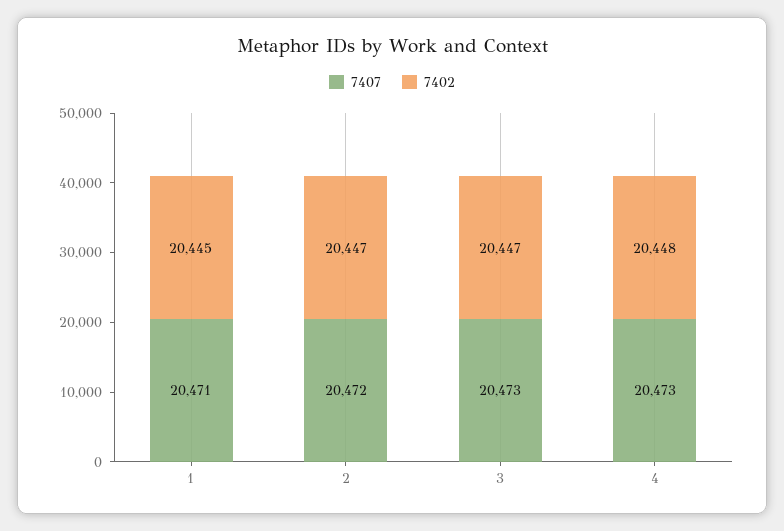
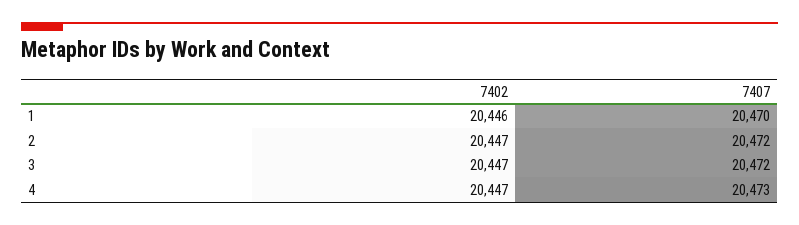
7407, 1: 20471 -> 20470
7402, 1: 20445 -> 20446
7407, 3: 20473 -> 20472
7402, 4: 20448 -> 20447

